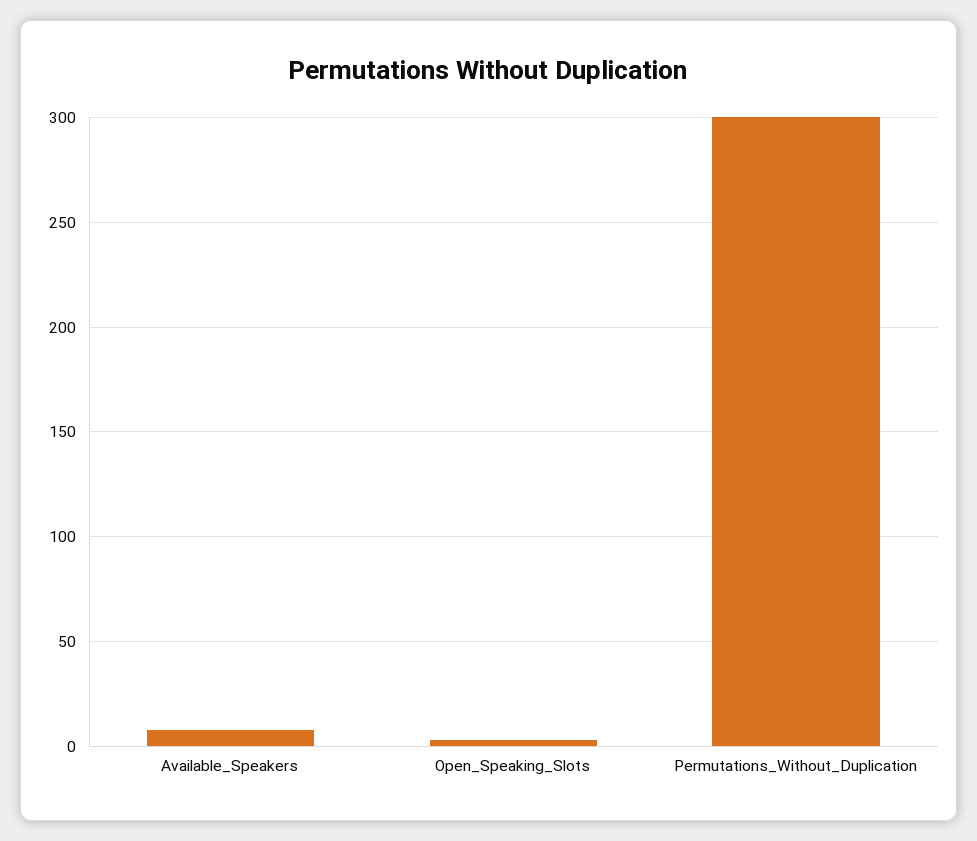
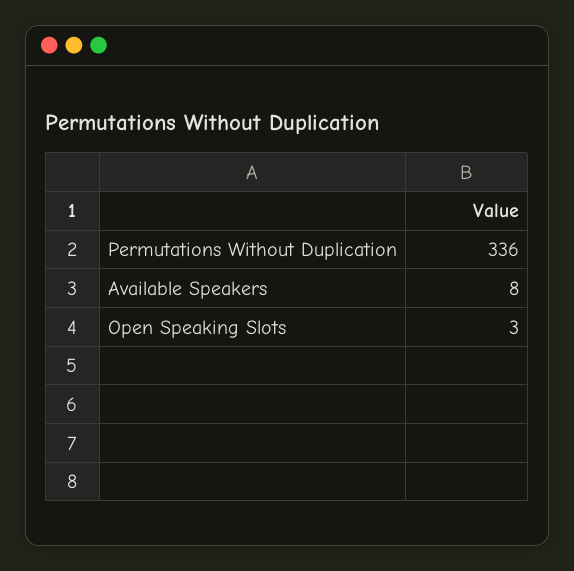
Permutations_Without_Duplication: 300 -> 336

